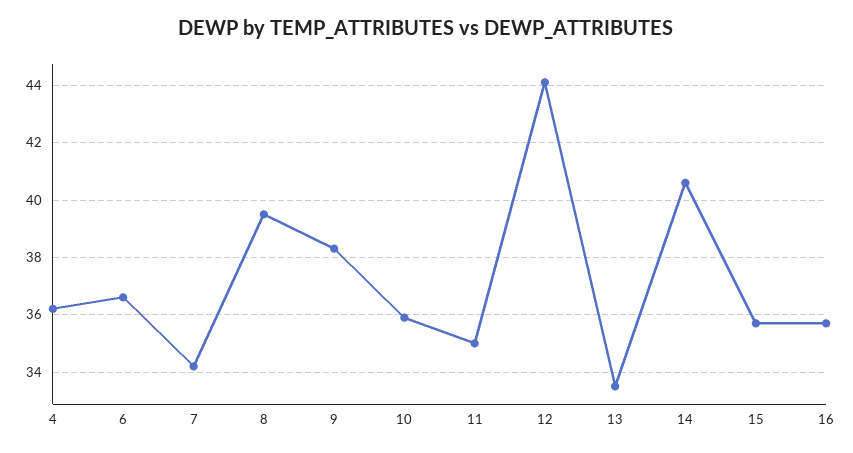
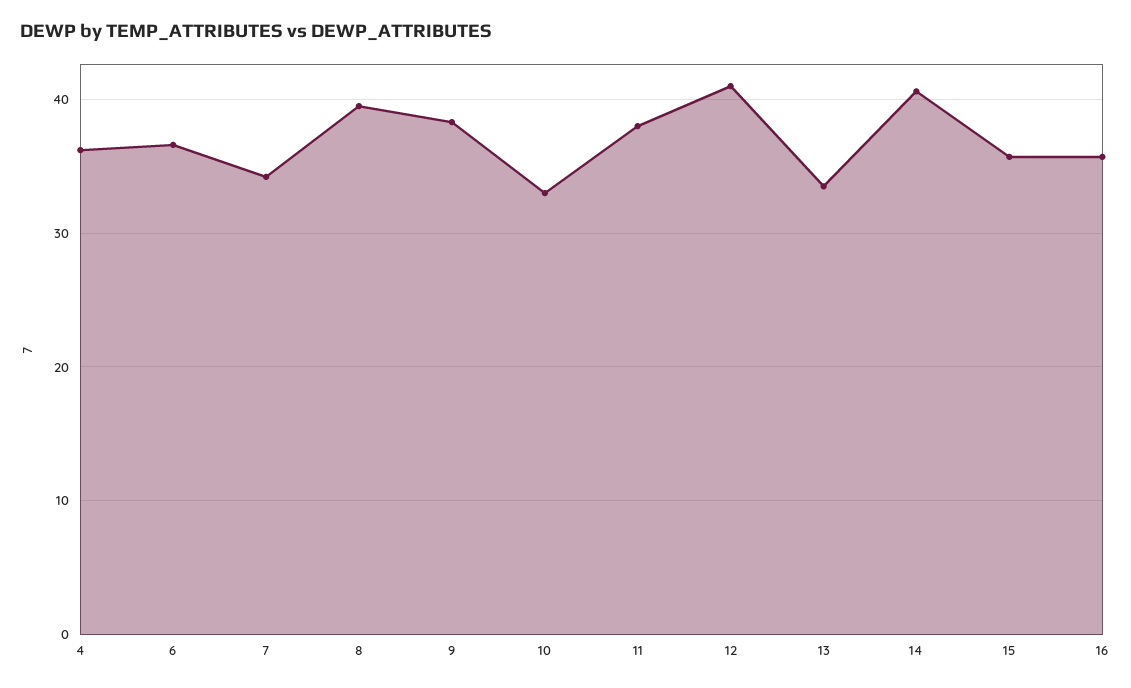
10: 36 -> 33
11: 35 -> 38
12: 44 -> 41

